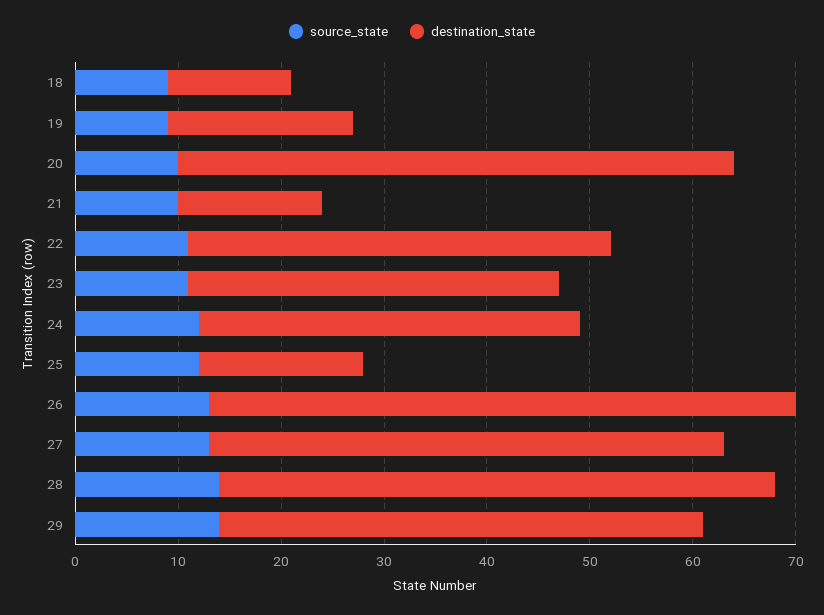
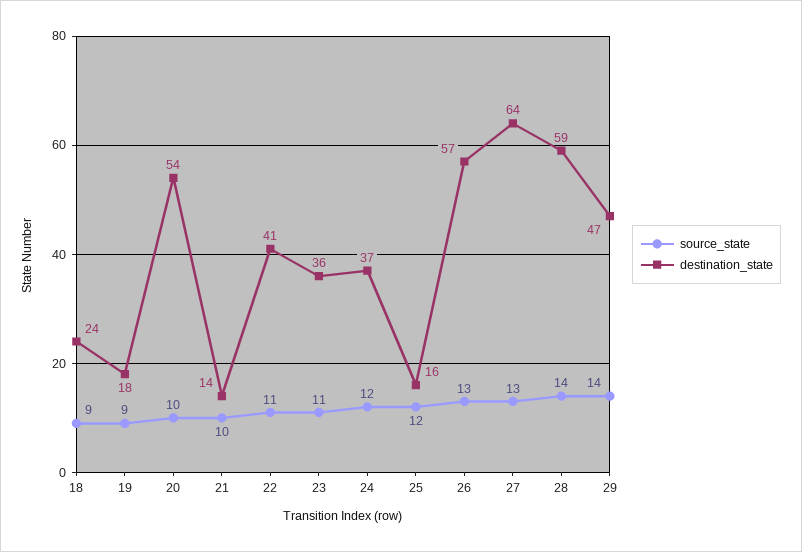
destination_state, 18: 12 -> 24
destination_state, 27: 50 -> 64
destination_state, 28: 54 -> 59

